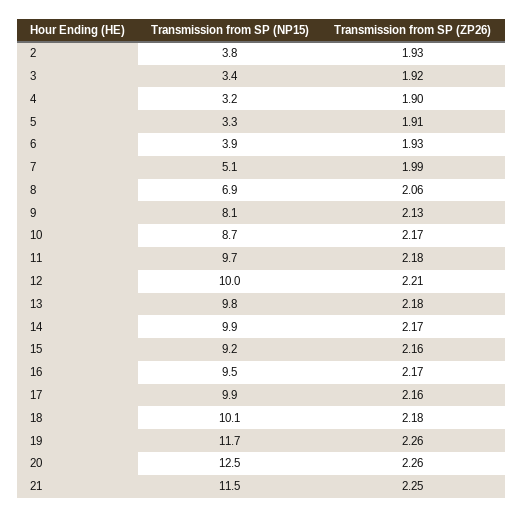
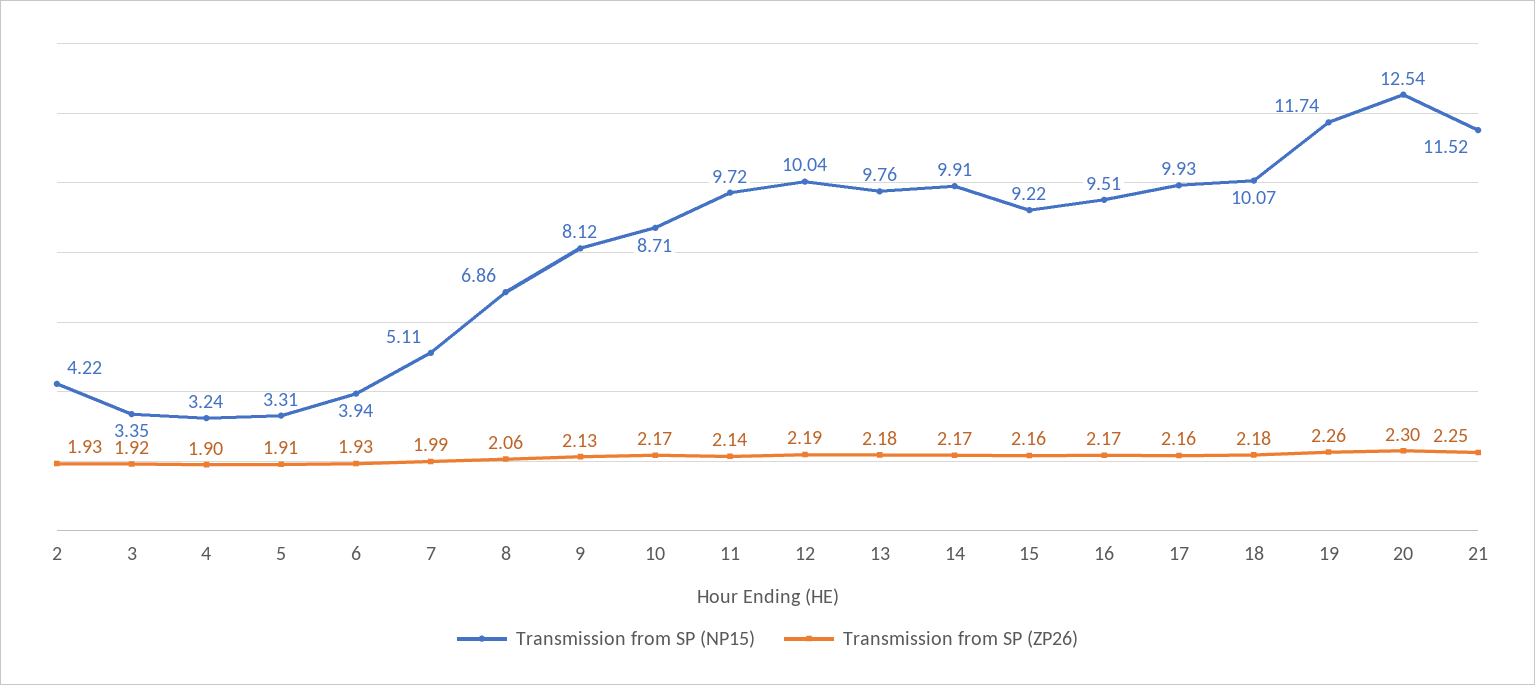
Transmission from SP (NP15), 2: 3.8 -> 4.22
Transmission from SP (ZP26), 11: 2.18 -> 2.14
Transmission from SP (ZP26), 12: 2.21 -> 2.19
Transmission from SP (ZP26), 20: 2.26 -> 2.3

